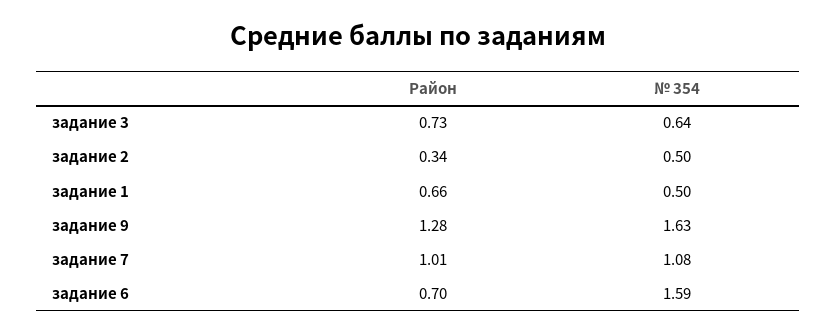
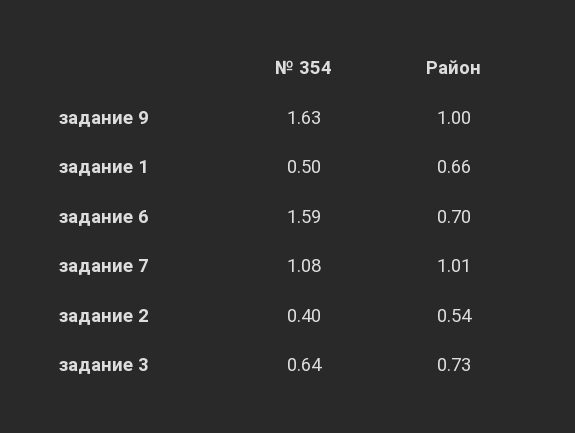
Район, задание 2: 0.34 -> 0.54
№ 354, задание 2: 0.5 -> 0.4
Район, задание 9: 1.28 -> 1

